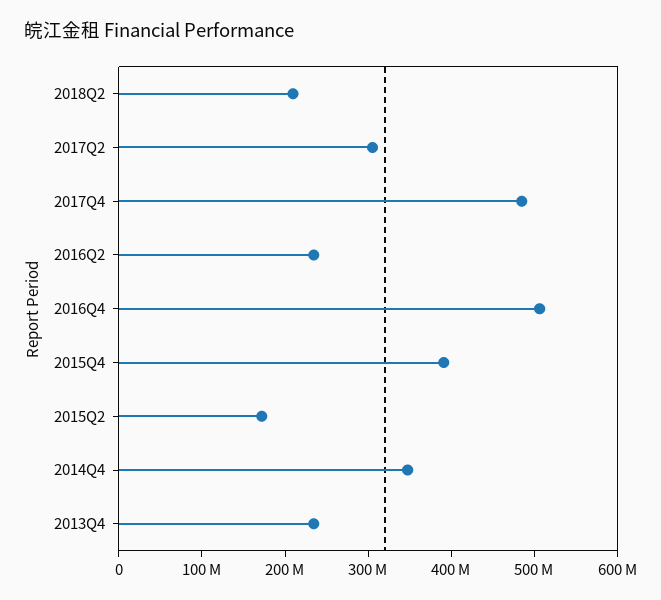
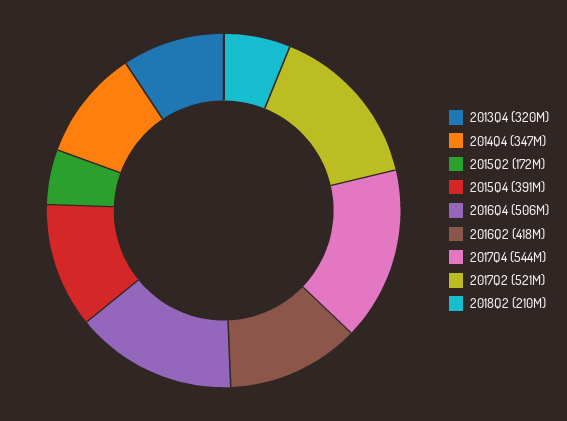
2017Q2: 300000000 -> 521000000
2017Q4: 480000000 -> 544000000
2016Q2: 240000000 -> 418000000
2013Q4: 240000000 -> 320000000

